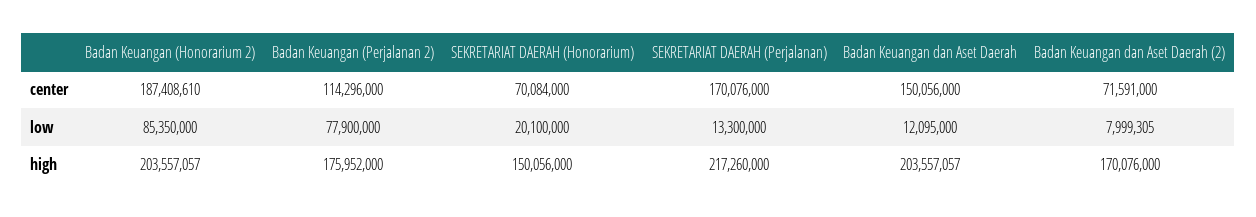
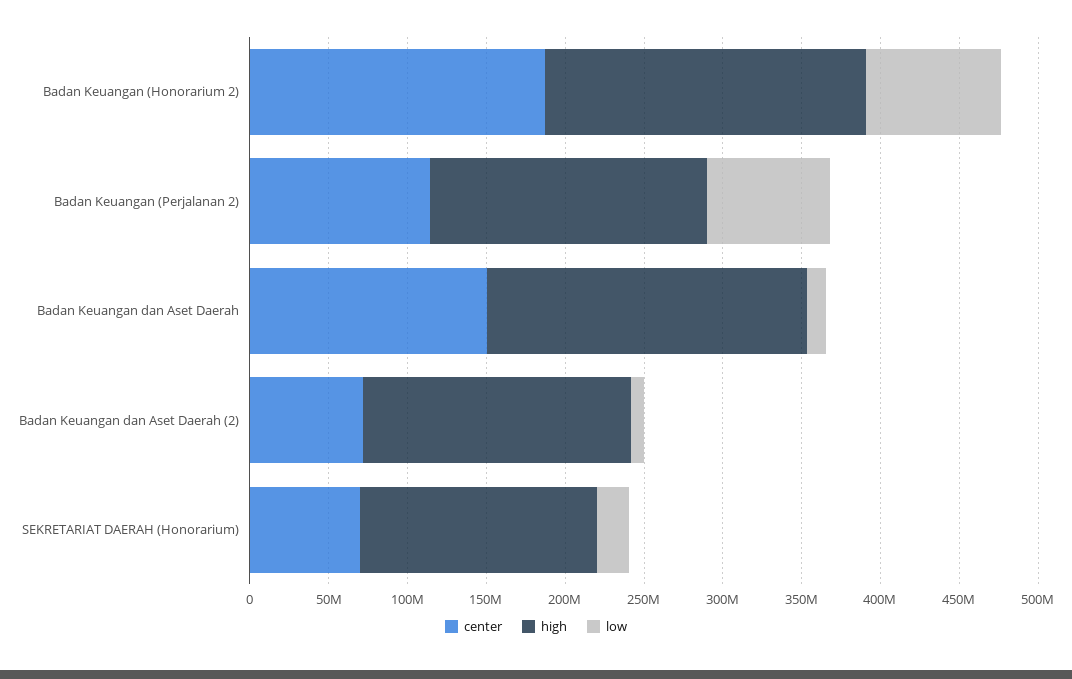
center, SEKRETARIAT DAERAH (Perjalanan): 170076000 -> none
low, SEKRETARIAT DAERAH (Perjalanan): 13300000 -> none
high, SEKRETARIAT DAERAH (Perjalanan): 217260000 -> none

